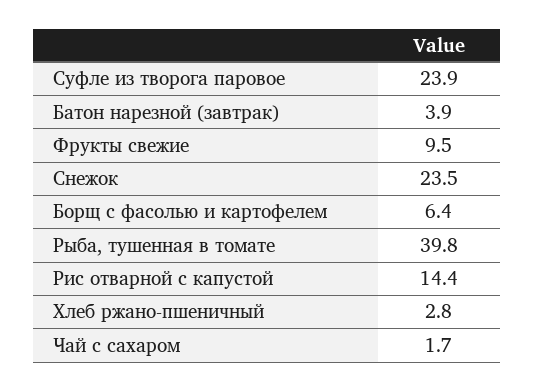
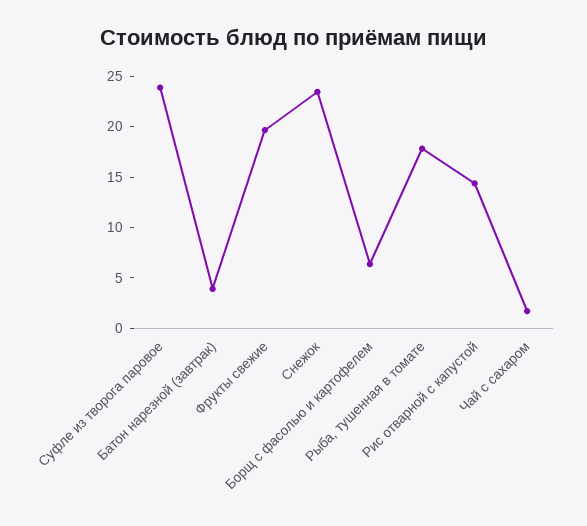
Фрукты свежие: 9.5 -> 20
Рыба, тушенная в томате: 39.8 -> 18
Хлеб ржано-пшеничный: 2.8 -> none

